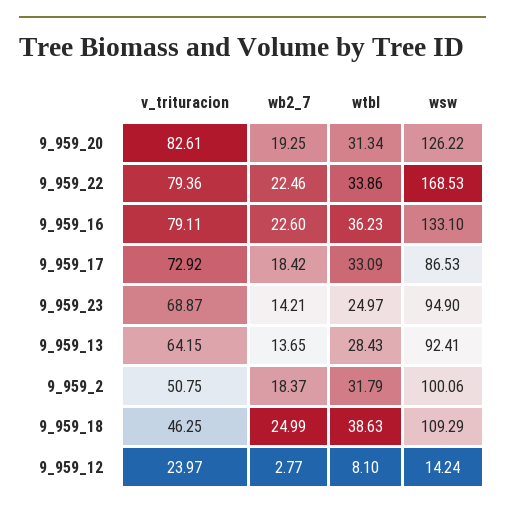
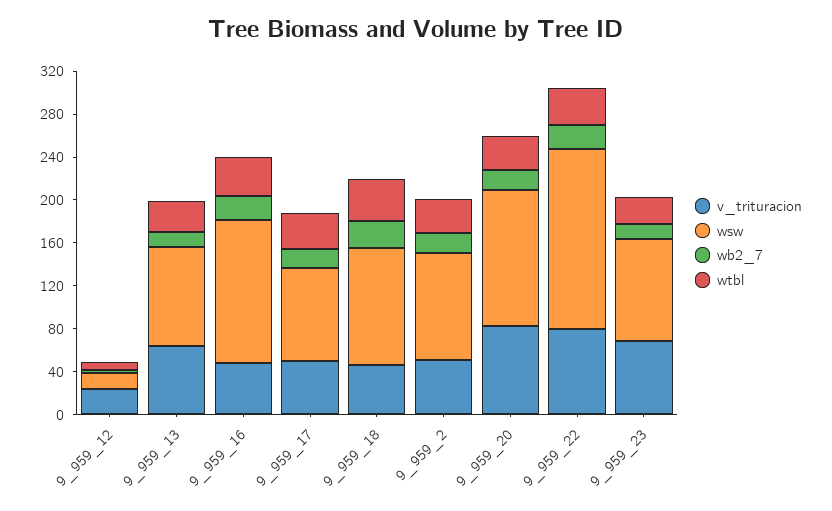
v_trituracion, 9_959_16: 79.11 -> 50
v_trituracion, 9_959_17: 72.92 -> 50

